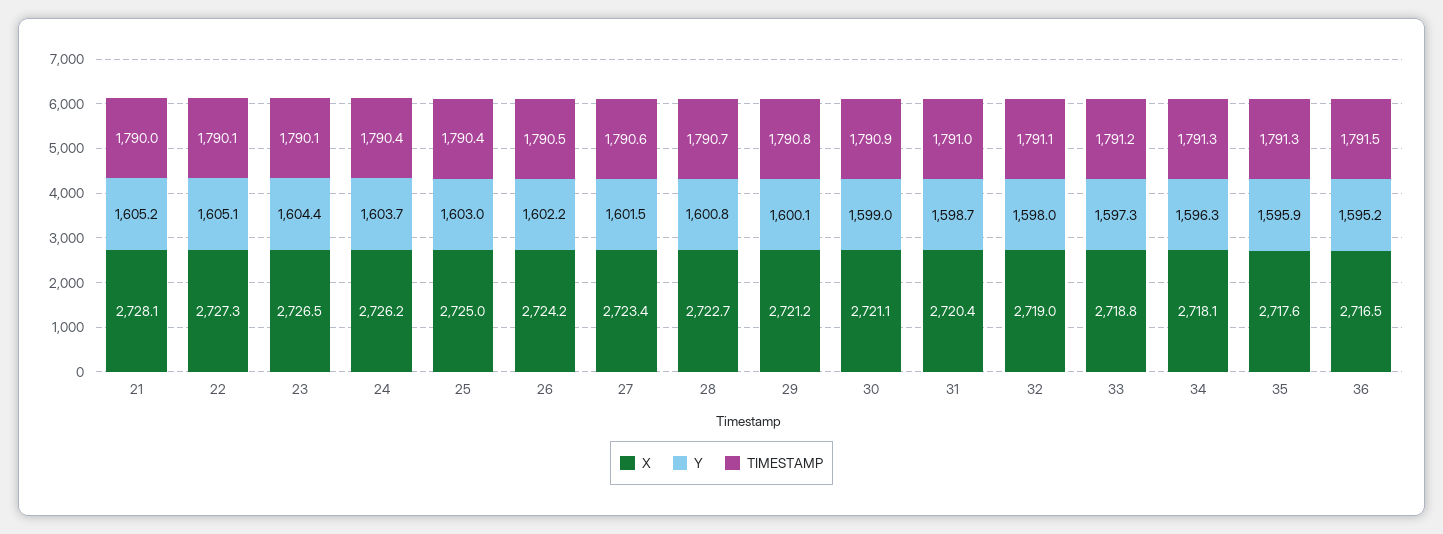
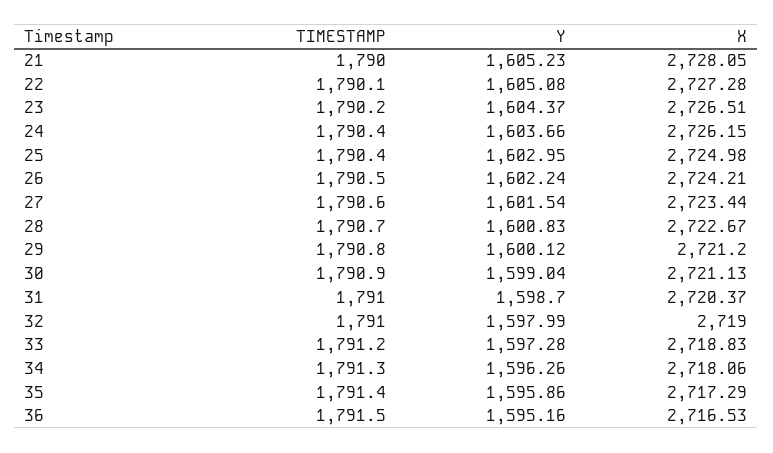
TIMESTAMP, 23: 1790.1 -> 1790.2
TIMESTAMP, 32: 1791.1 -> 1791
X, 35: 2717.6 -> 2717.29
TIMESTAMP, 35: 1791.3 -> 1791.4

